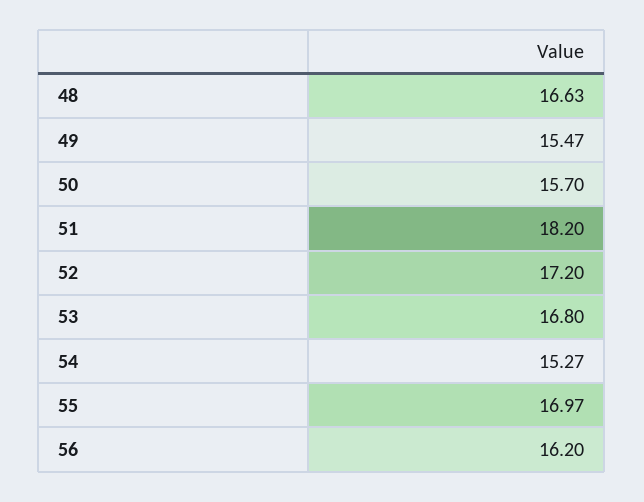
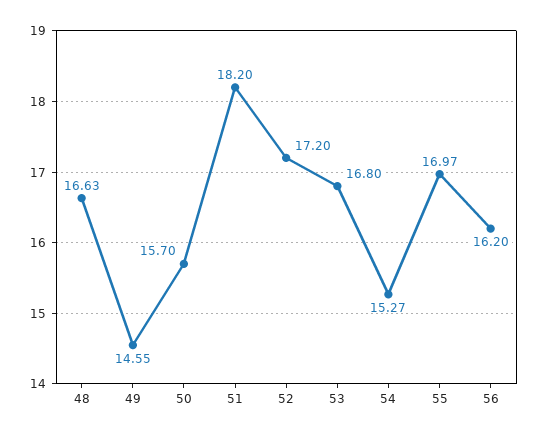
49: 15.47 -> 14.55

